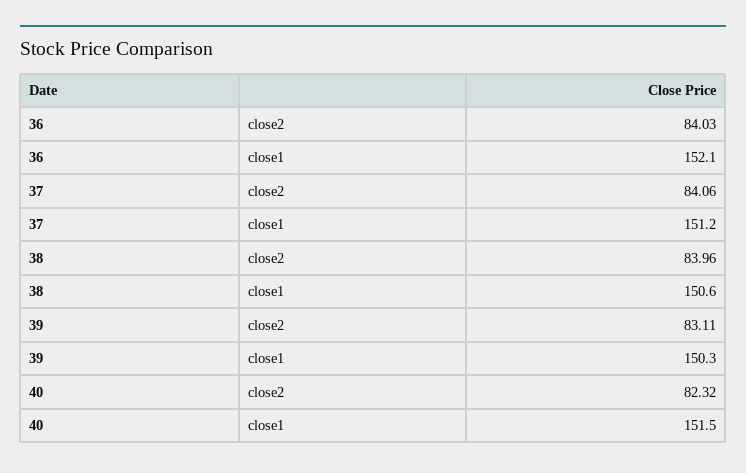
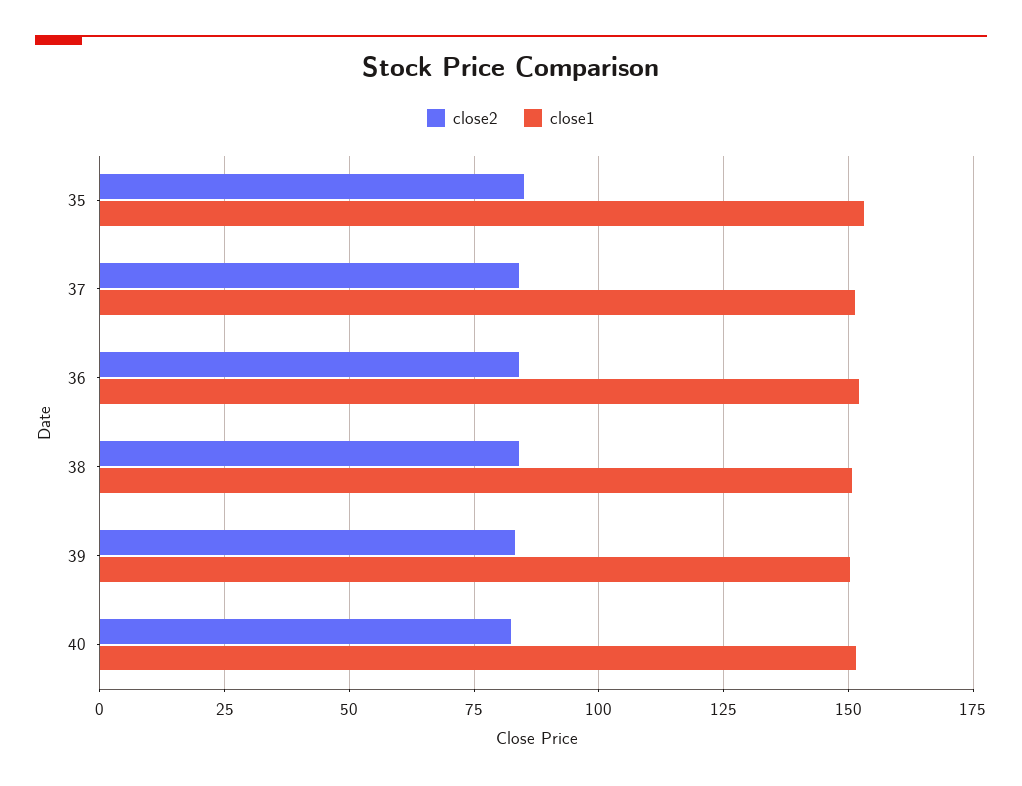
close2, 35: none -> 85
close1, 35: none -> 152.5

